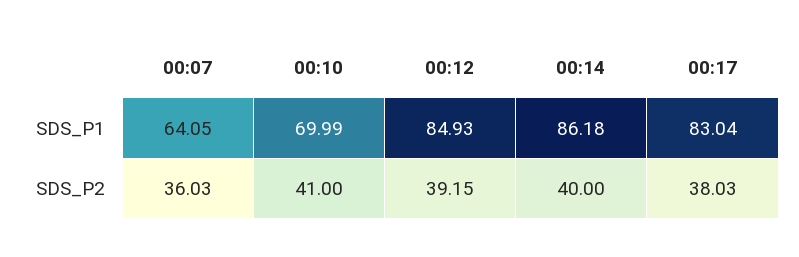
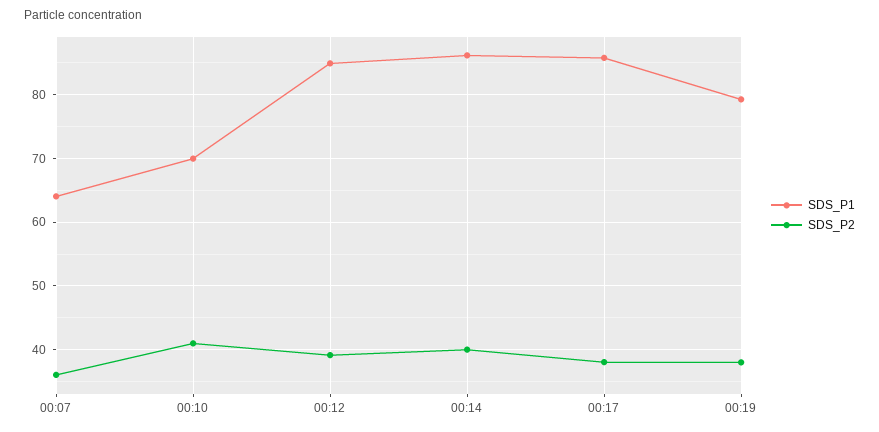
SDS_P1, 00:17: 83.04 -> 86
SDS_P1, 00:19: none -> 79
SDS_P2, 00:19: none -> 38

